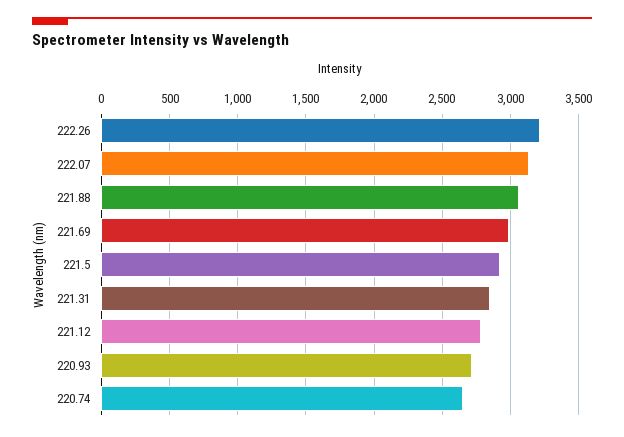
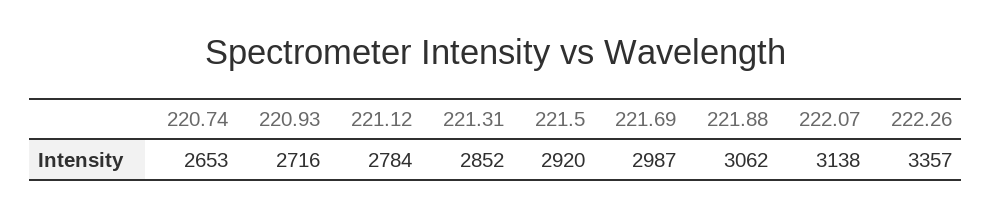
222.26: 3200 -> 3357

